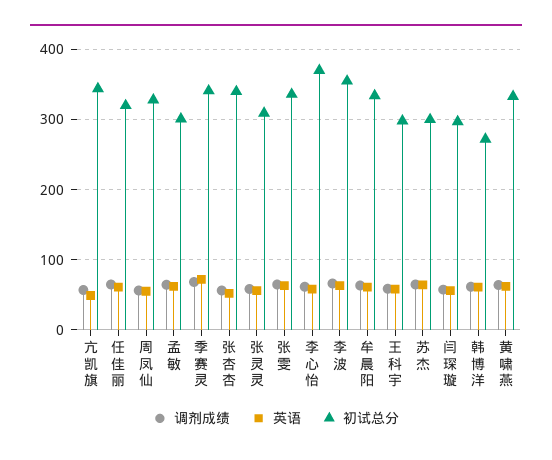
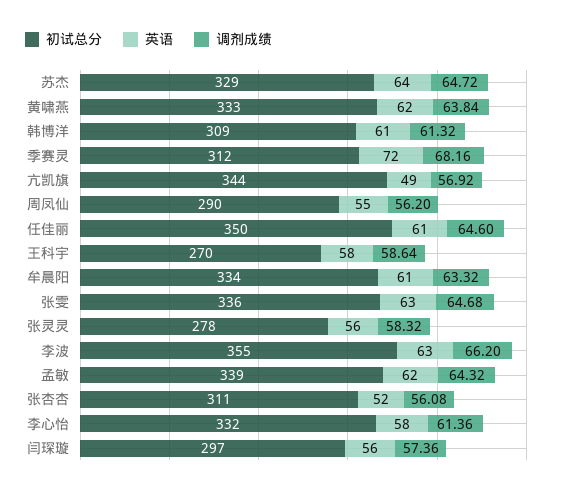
初试总分, 任佳丽: 320 -> 350
初试总分, 周凤仙: 330 -> 290
初试总分, 孟敏: 300 -> 339
初试总分, 季赛灵: 340 -> 312
初试总分, 张杏杏: 340 -> 311
初试总分, 张灵灵: 310 -> 278
初试总分, 李心怡: 370 -> 332
初试总分, 王科宇: 300 -> 270
初试总分, 苏杰: 300 -> 329
初试总分, 韩博洋: 270 -> 309

